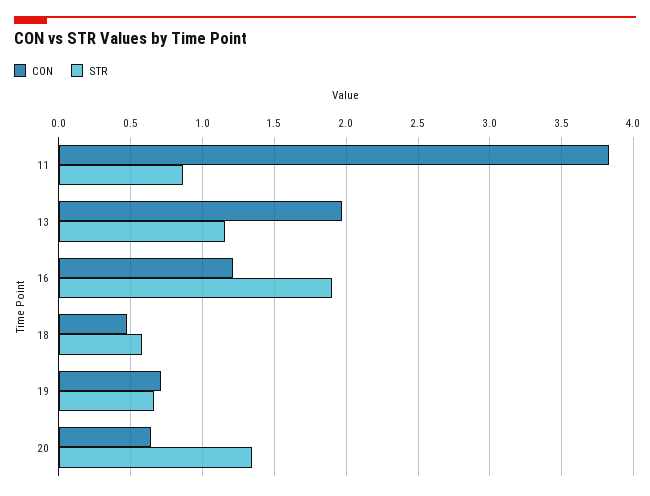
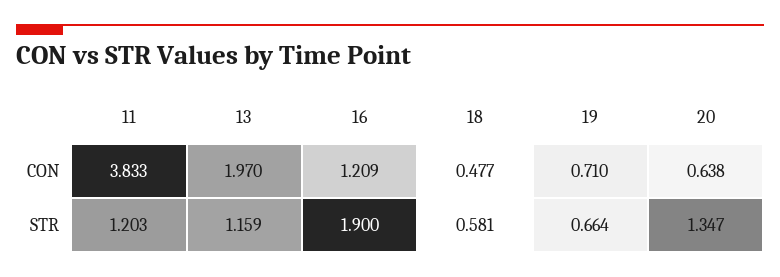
STR, 11: 0.85 -> 1.203

